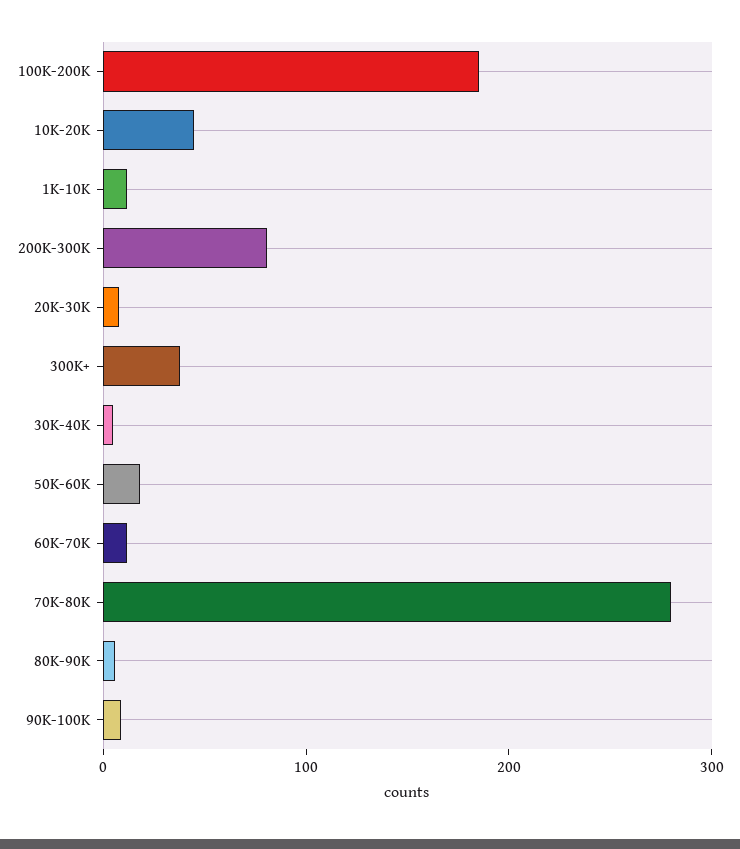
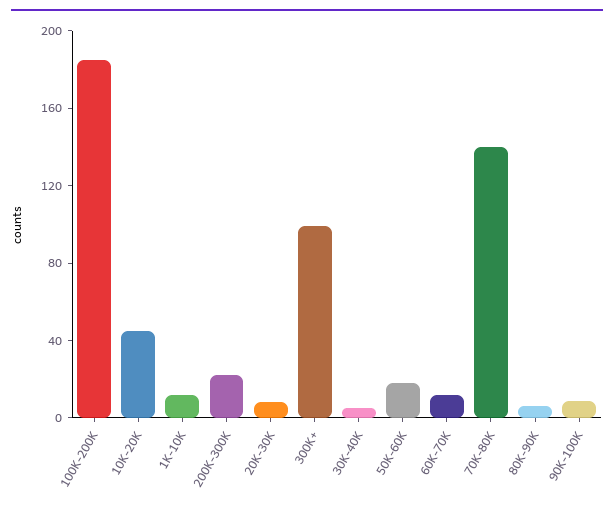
200K-300K: 80 -> 20
300K+: 40 -> 100
70K-80K: 280 -> 140

